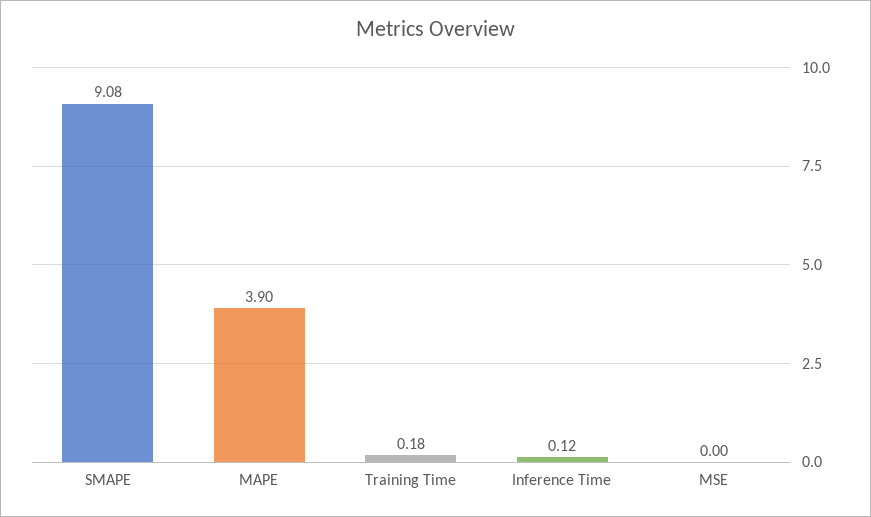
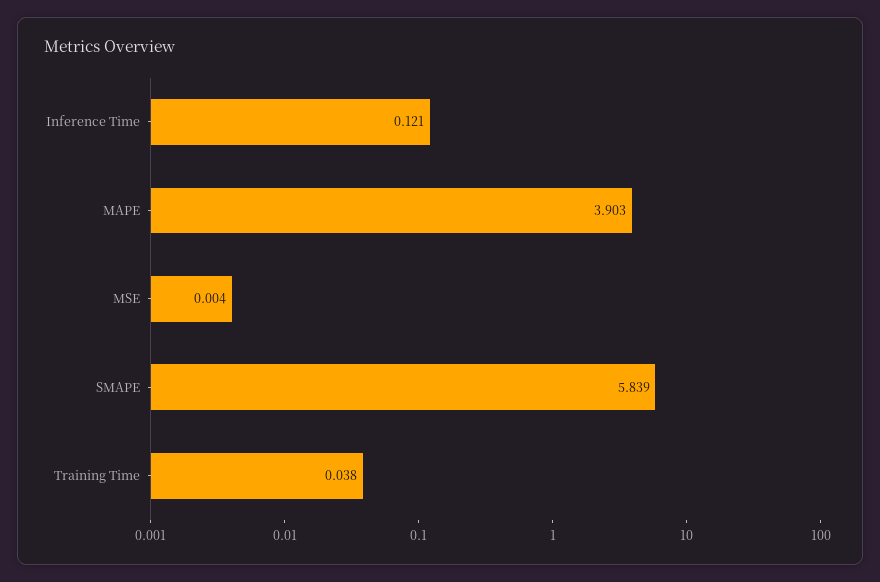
SMAPE: 9.08 -> 5.839
Training Time: 0.18 -> 0.038

